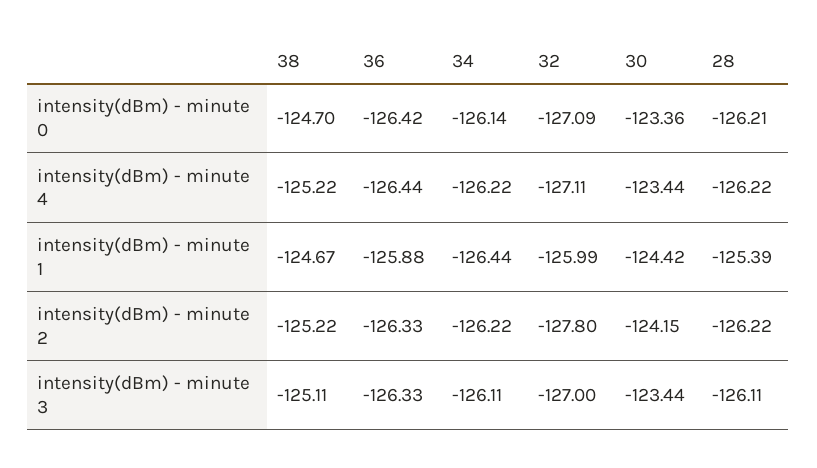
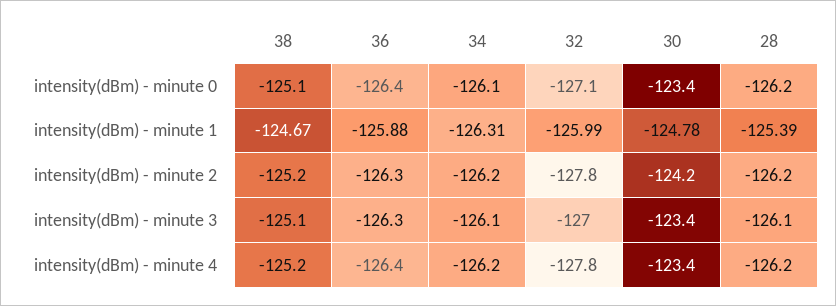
38, intensity(dBm) - minute 0: -124.7 -> -125.1
32, intensity(dBm) - minute 4: -127.11 -> -127.8
34, intensity(dBm) - minute 1: -126.44 -> -126.31
30, intensity(dBm) - minute 1: -124.42 -> -124.78

